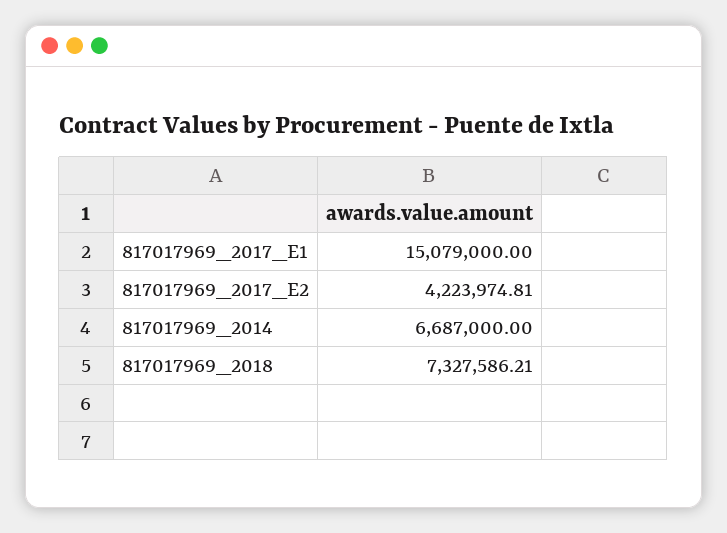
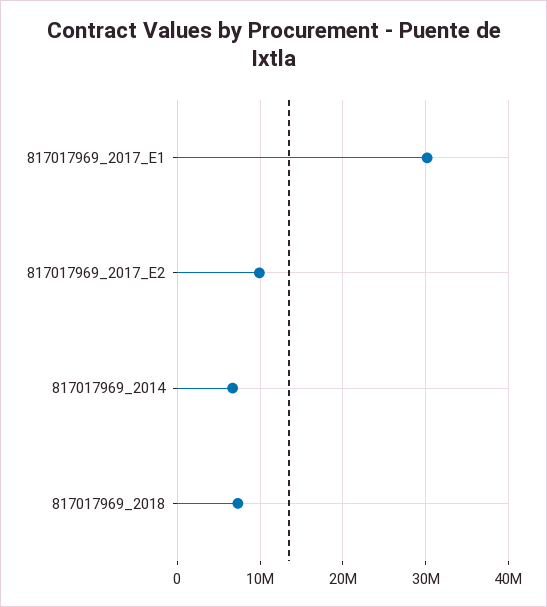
817017969_2017_E1: 15079000 -> 30000000
817017969_2017_E2: 4223974.81 -> 10000000

